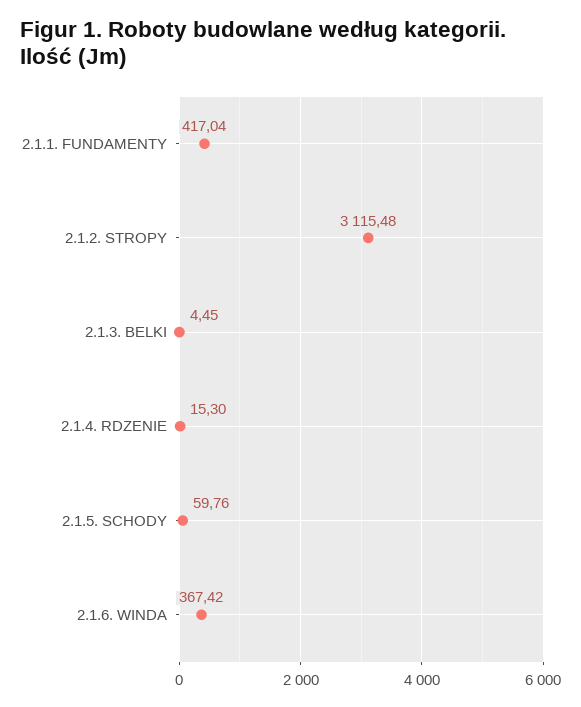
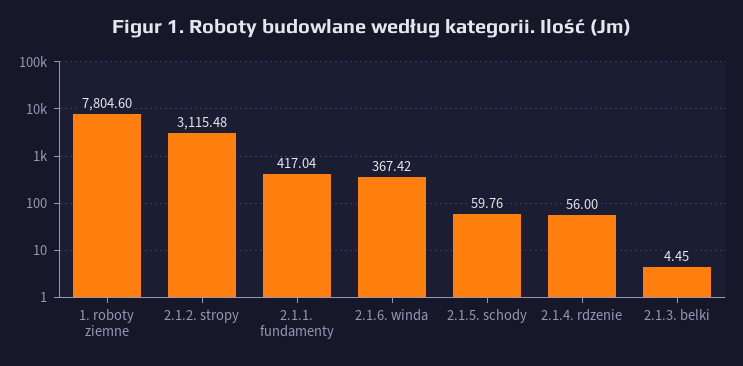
2.1.4. RDZENIE: 15.3 -> 56
1. roboty ziemne: none -> 7804.6

